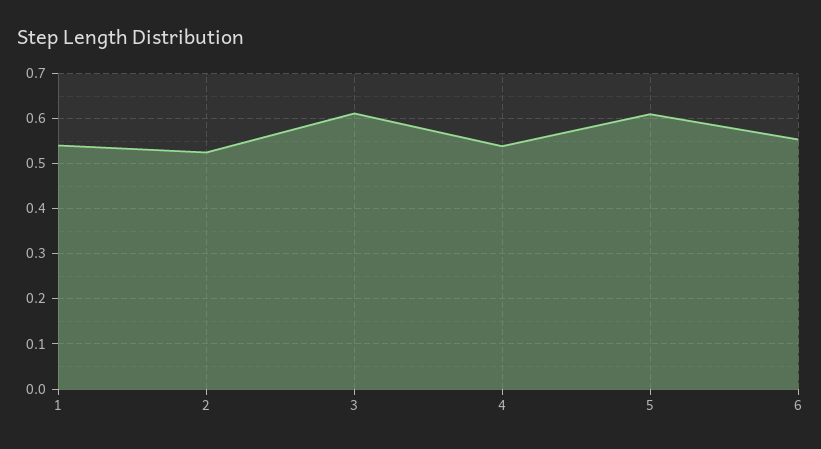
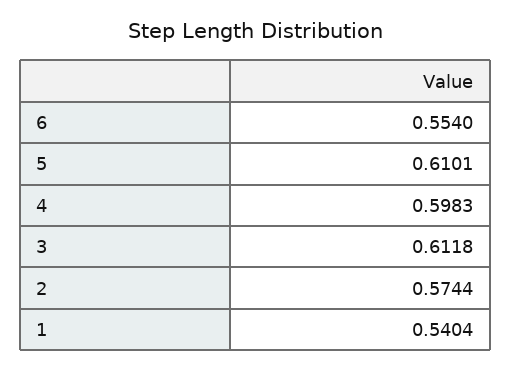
2: 0.52 -> 0.5744
4: 0.54 -> 0.5983

